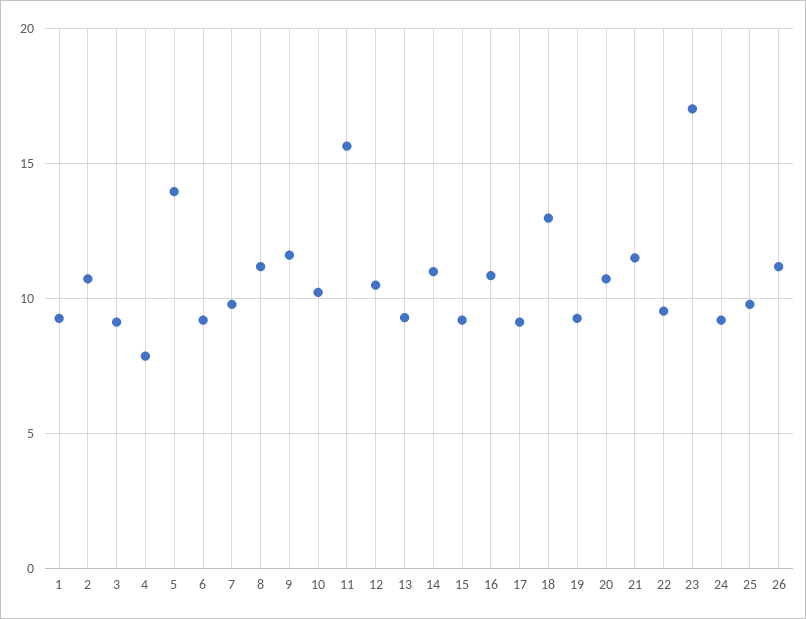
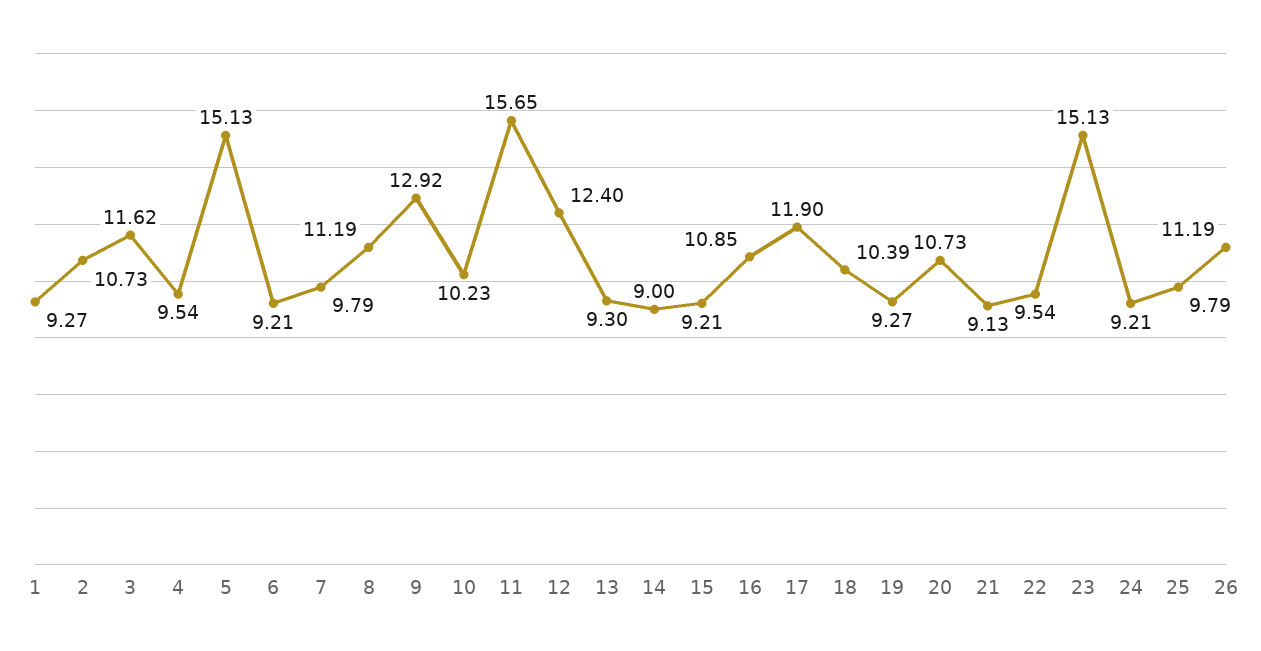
3: 9 -> 11.62
4: 8 -> 9.54
5: 14 -> 15.13
9: 11.5 -> 12.92
12: 10.5 -> 12.4
14: 11 -> 9
17: 9 -> 11.9
18: 13 -> 10.39
21: 11.5 -> 9.13
23: 17 -> 15.13

